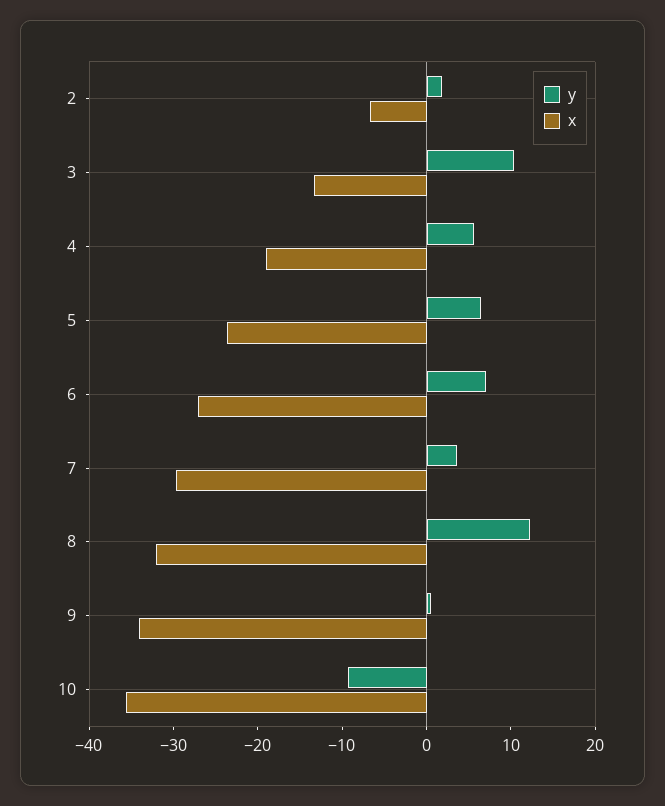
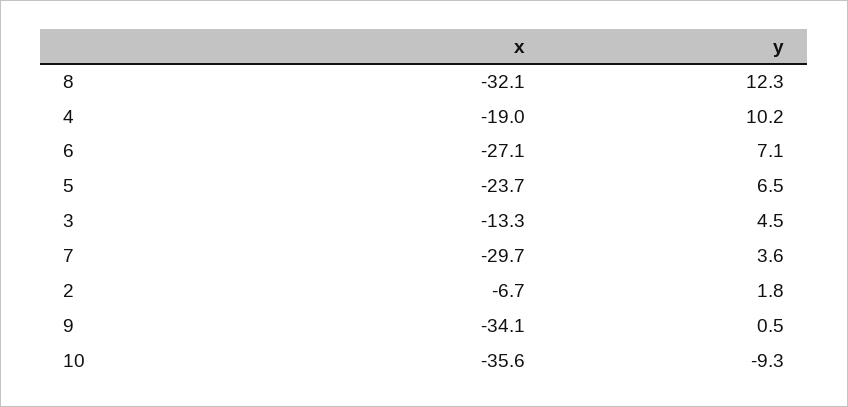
y, 3: 10 -> 4.5
y, 4: 6 -> 10.2

